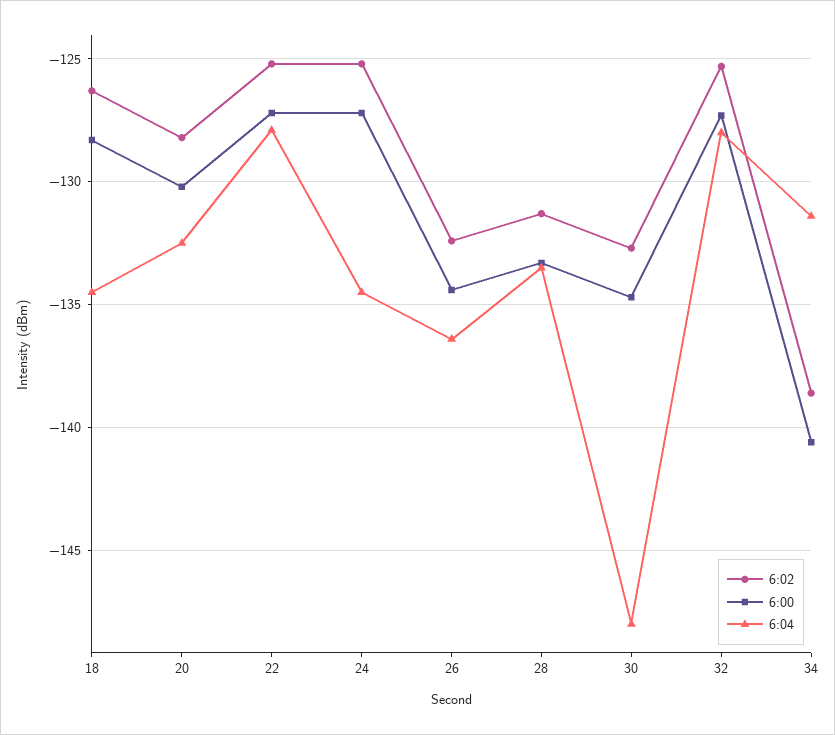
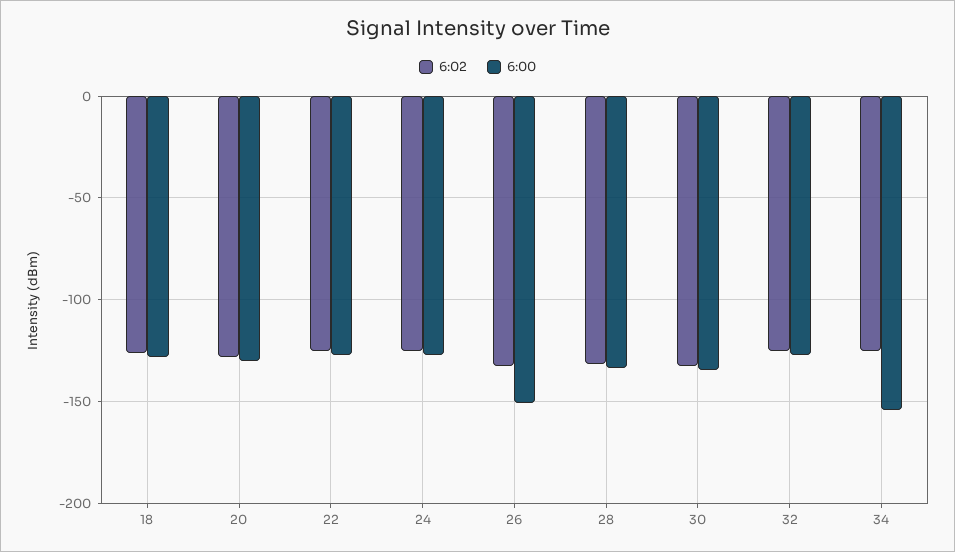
6:04, 18: -134.5 -> none
6:04, 20: -132.5 -> none
6:04, 22: -128 -> none
6:04, 24: -134.5 -> none
6:00, 26: -134.5 -> -150
6:04, 26: -136.5 -> none
6:04, 28: -133.5 -> none
6:04, 30: -148 -> none
6:04, 32: -128 -> none
6:02, 34: -138.5 -> -125
6:00, 34: -140.5 -> -155
6:04, 34: -131.5 -> none

